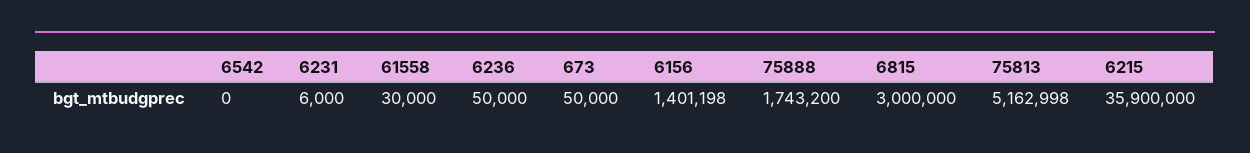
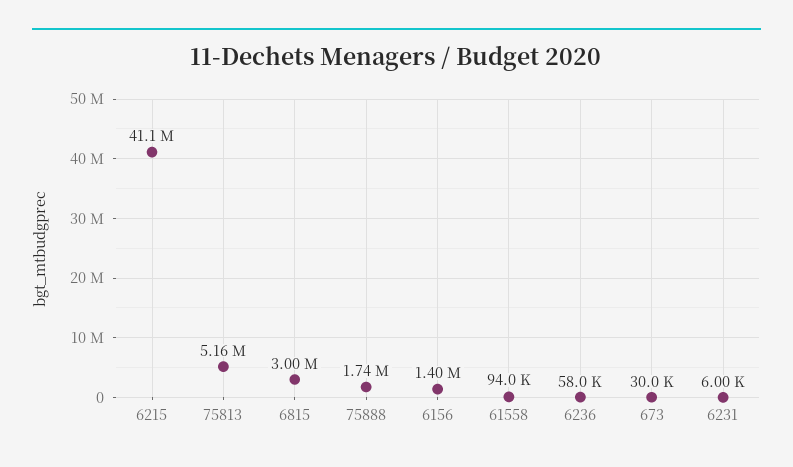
6542: 0 -> none
61558: 30000 -> 94000
6236: 50000 -> 58000
673: 50000 -> 30000
6215: 35900000 -> 41100000

